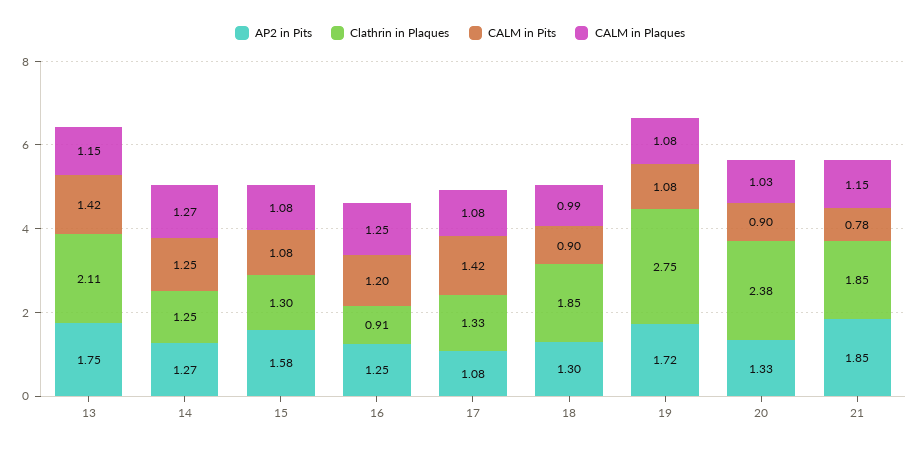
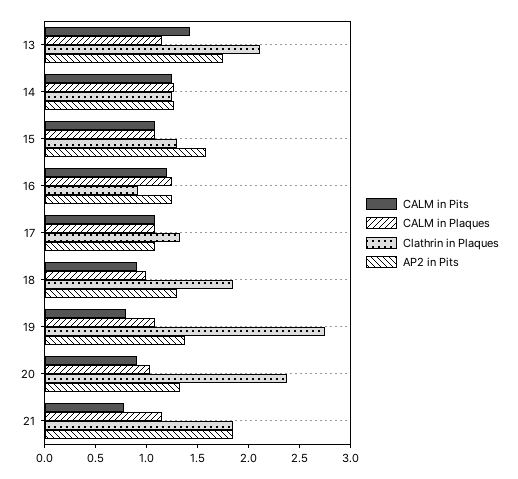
CALM in Pits, 17: 1.42 -> 1.1
AP2 in Pits, 19: 1.72 -> 1.4
CALM in Pits, 19: 1.08 -> 0.8

